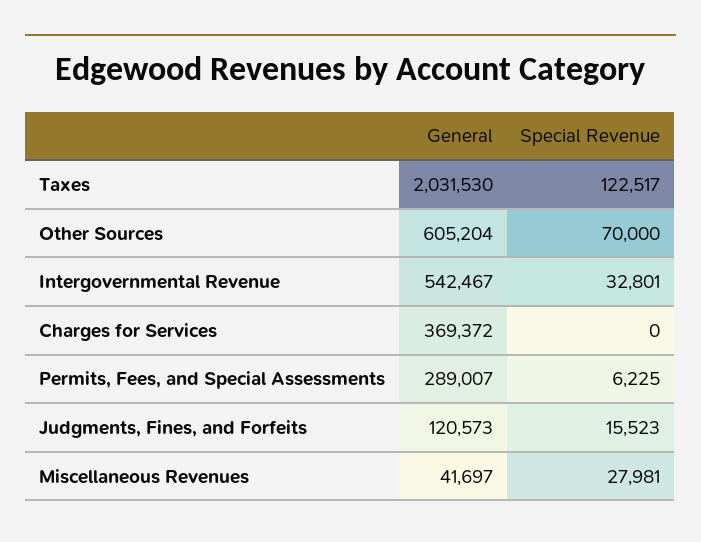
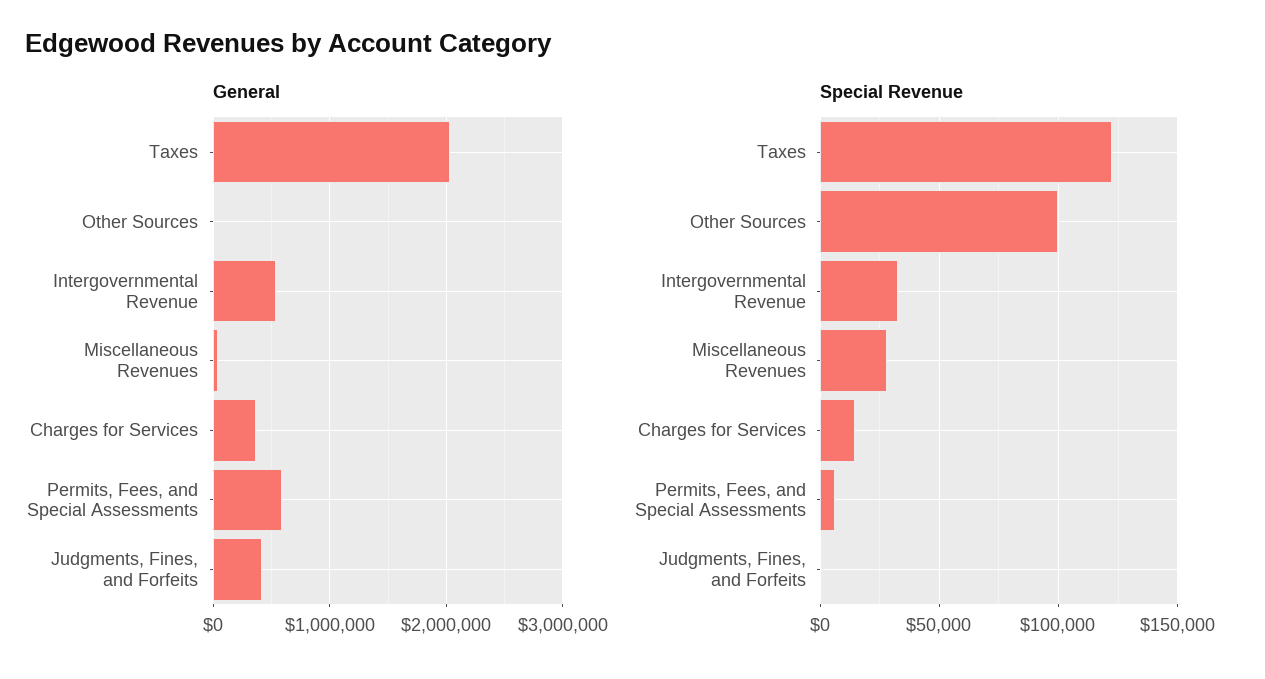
General, Other Sources: 605204 -> 0
Special Revenue, Other Sources: 70000 -> 100000
Special Revenue, Charges for Services: 0 -> 15000
General, Permits, Fees, and Special Assessments: 289007 -> 600000
General, Judgments, Fines, and Forfeits: 120573 -> 400000
Special Revenue, Judgments, Fines, and Forfeits: 15523 -> 0

